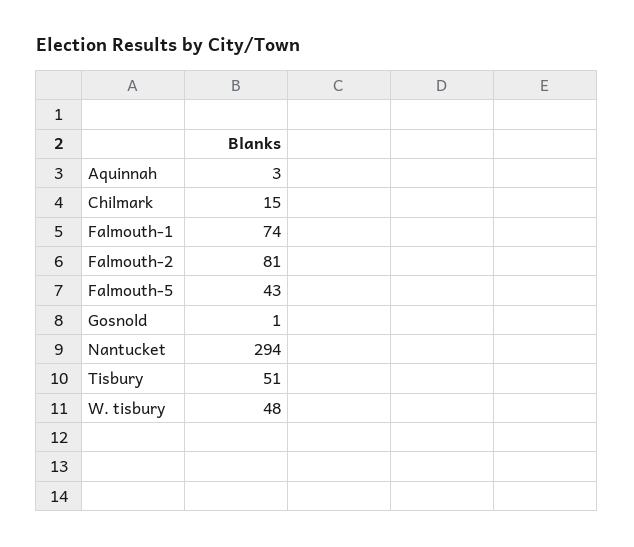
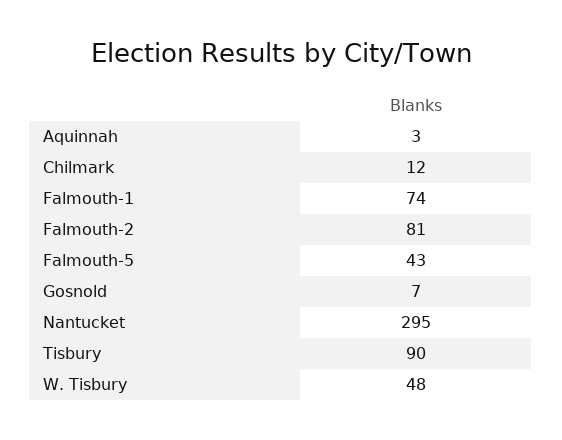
Chilmark: 15 -> 12
Gosnold: 1 -> 7
Nantucket: 294 -> 295
Tisbury: 51 -> 90

